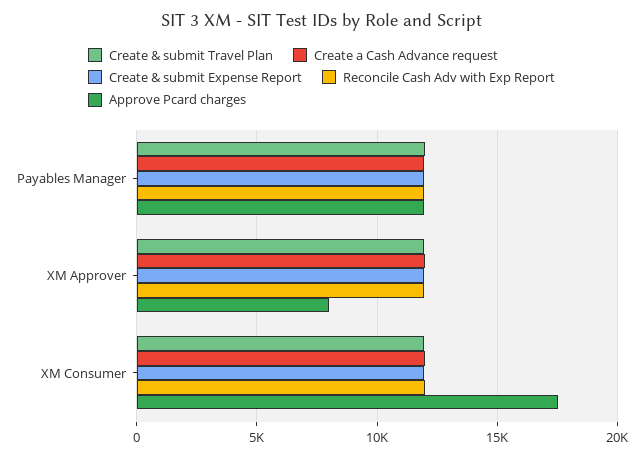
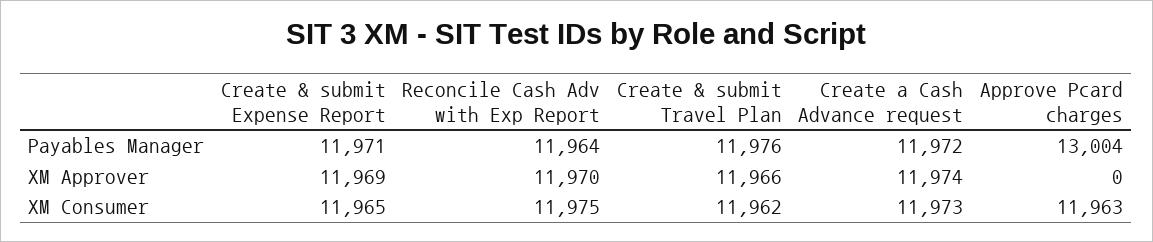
Approve Pcard charges, Payables Manager: 12000 -> 13004
Approve Pcard charges, XM Approver: 8000 -> 0
Approve Pcard charges, XM Consumer: 17500 -> 11963

